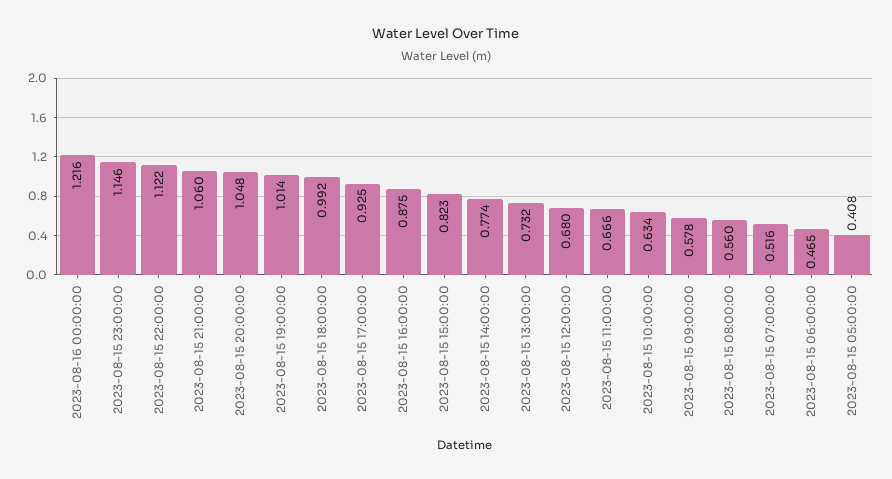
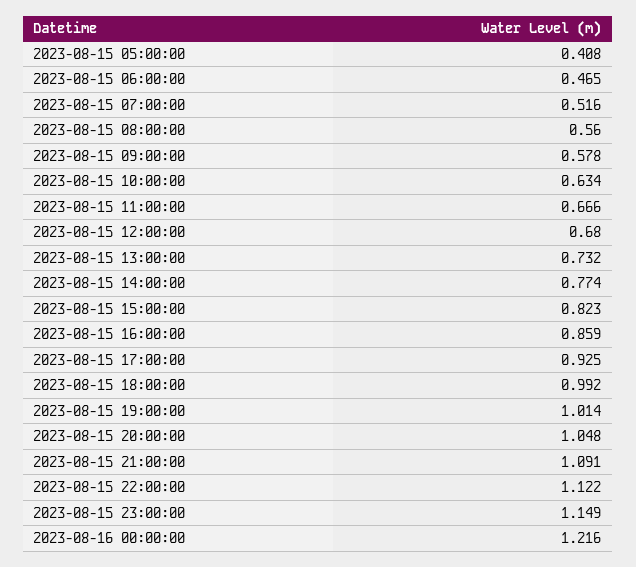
2023-08-15 23:00:00: 1.146 -> 1.149
2023-08-15 21:00:00: 1.06 -> 1.091
2023-08-15 16:00:00: 0.875 -> 0.859

